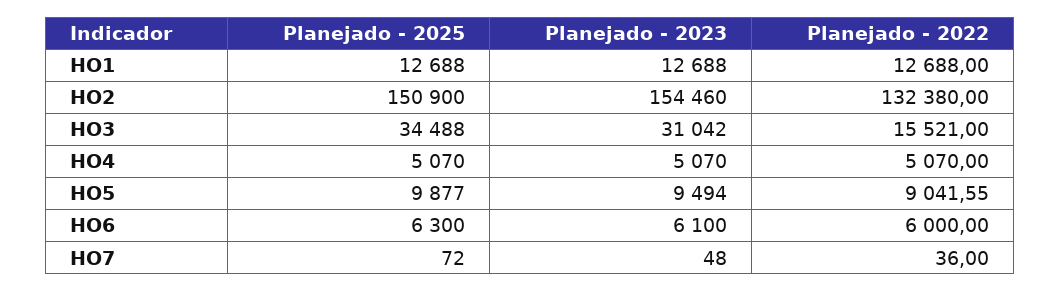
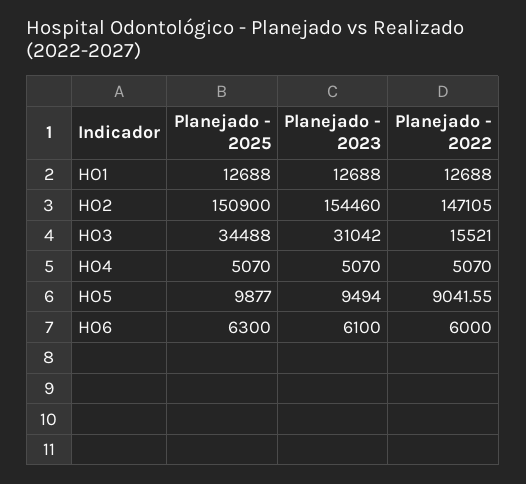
Planejado - 2022, HO2: 132380 -> 147105
Planejado - 2025, HO7: 72 -> none
Planejado - 2023, HO7: 48 -> none
Planejado - 2022, HO7: 36 -> none

